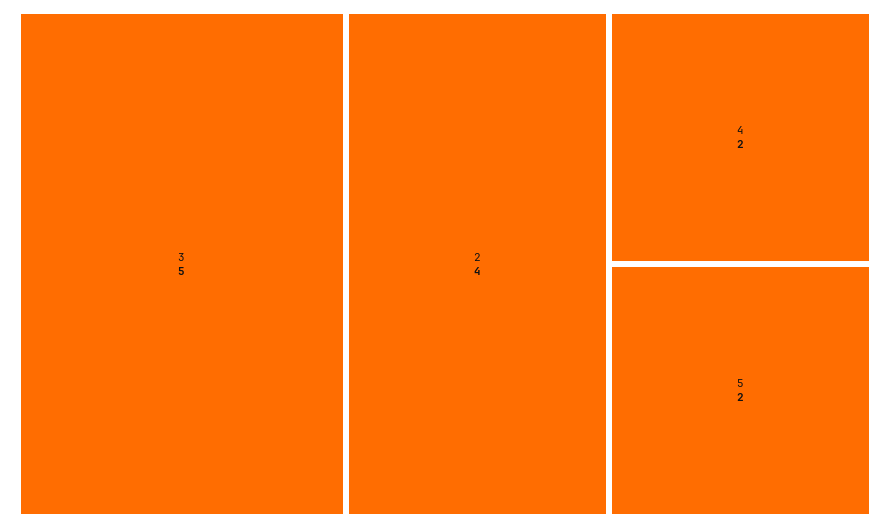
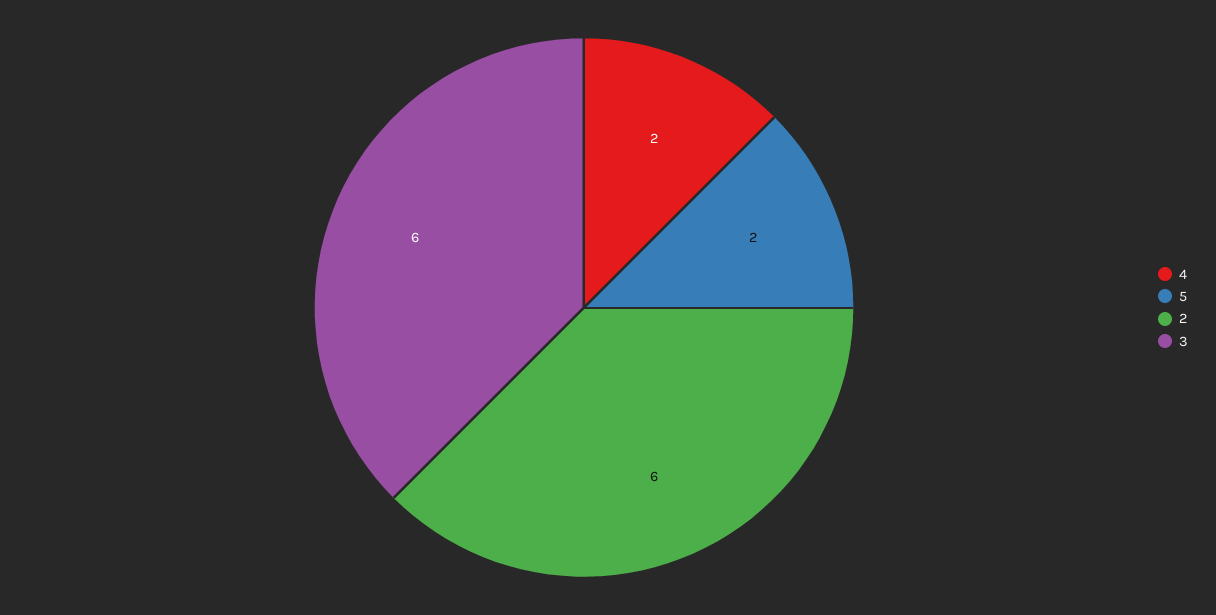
3: 5 -> 6
2: 4 -> 6

